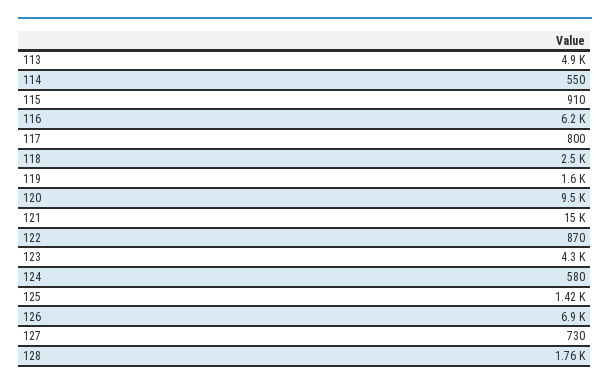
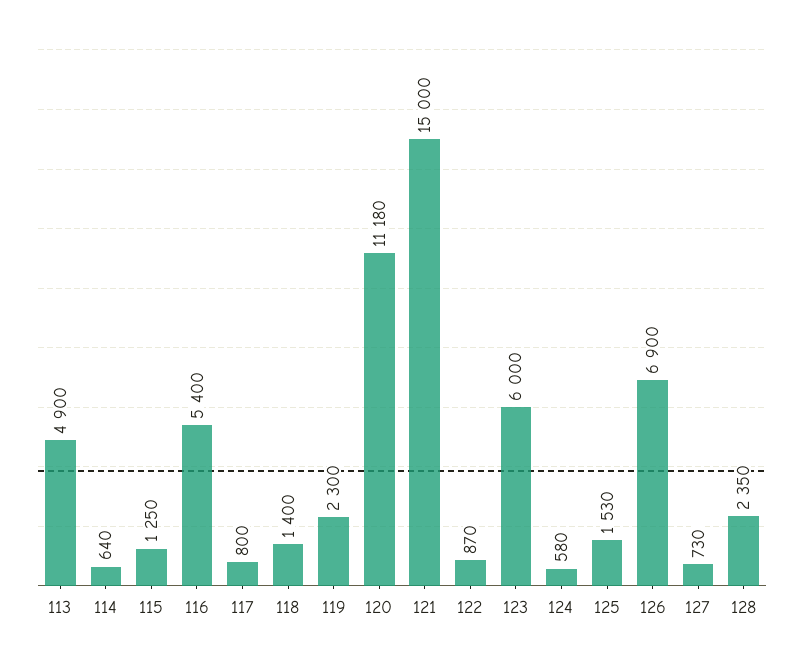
114: 550 -> 640
115: 910 -> 1250
116: 6200 -> 5400
118: 2500 -> 1400
119: 1600 -> 2300
120: 9500 -> 11180
123: 4300 -> 6000
125: 1420 -> 1530
128: 1760 -> 2350

